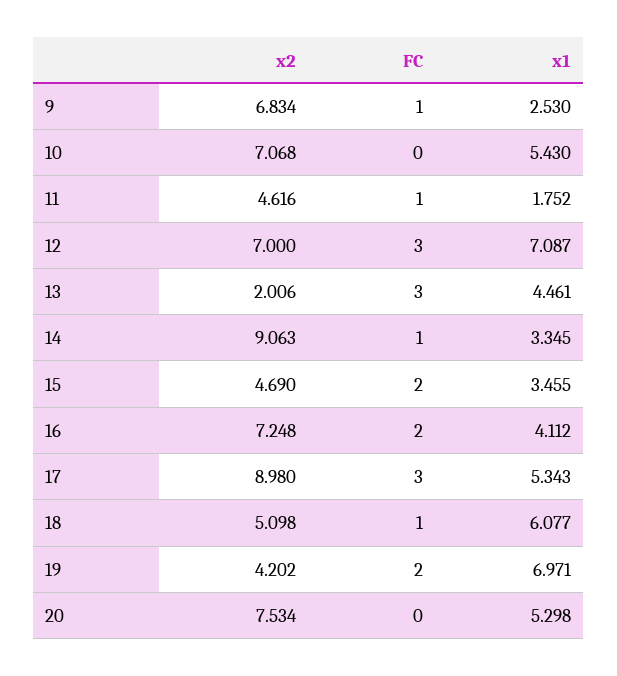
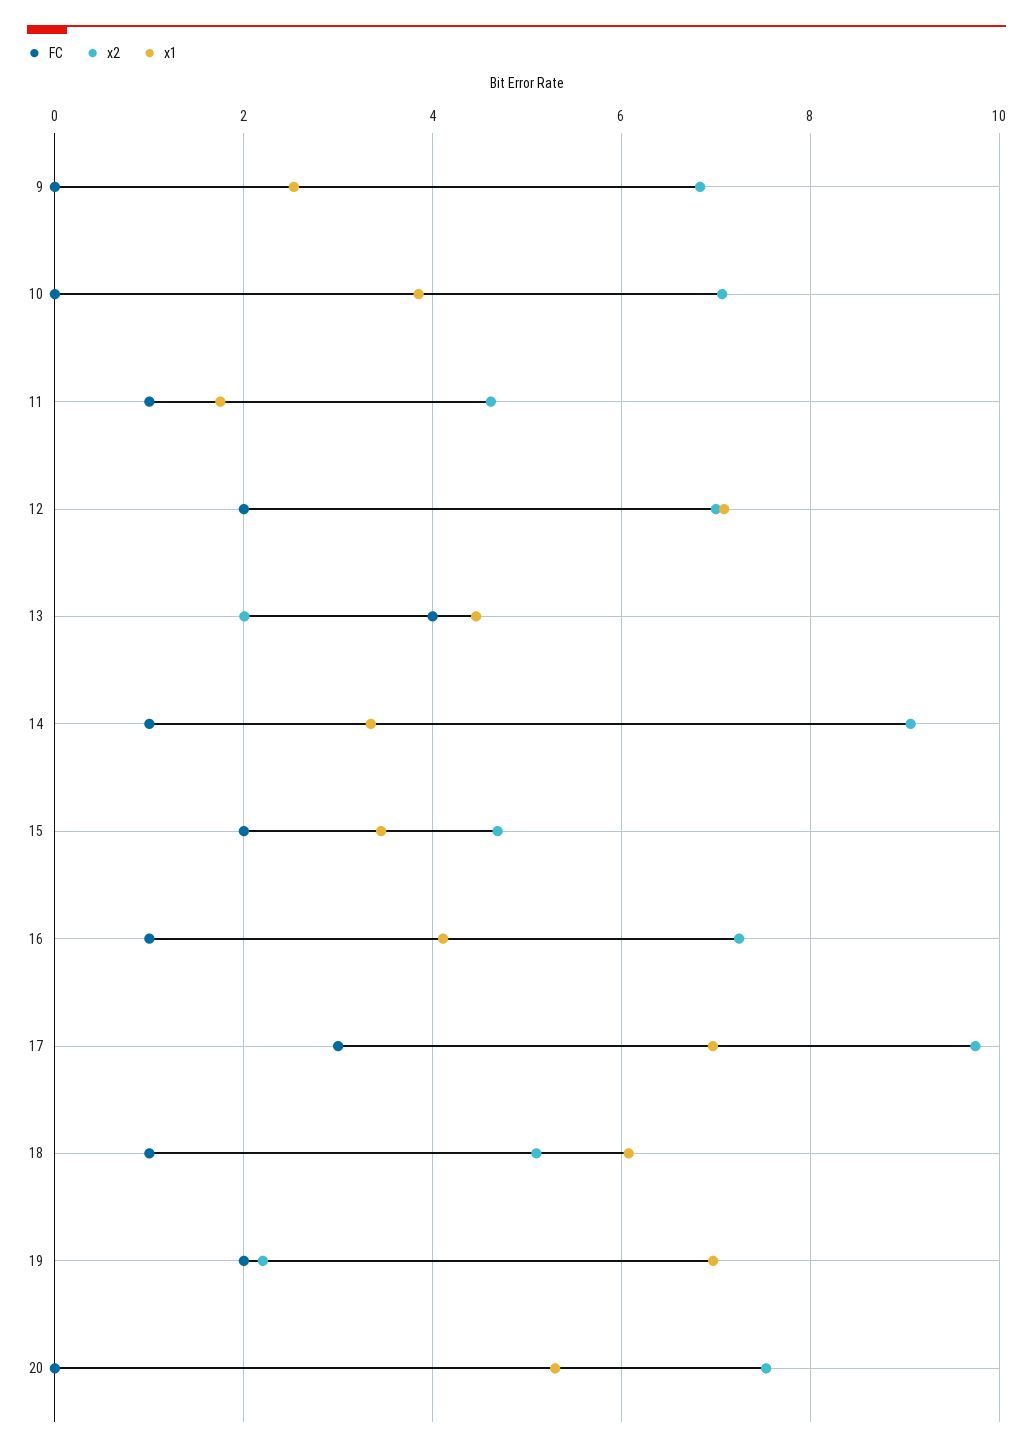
FC, 9: 1 -> 0
x1, 10: 5.43 -> 3.8
FC, 12: 3 -> 2
FC, 13: 3 -> 4
FC, 16: 2 -> 1
x2, 17: 8.98 -> 9.8
x1, 17: 5.343 -> 7
x2, 19: 4.202 -> 2.2

